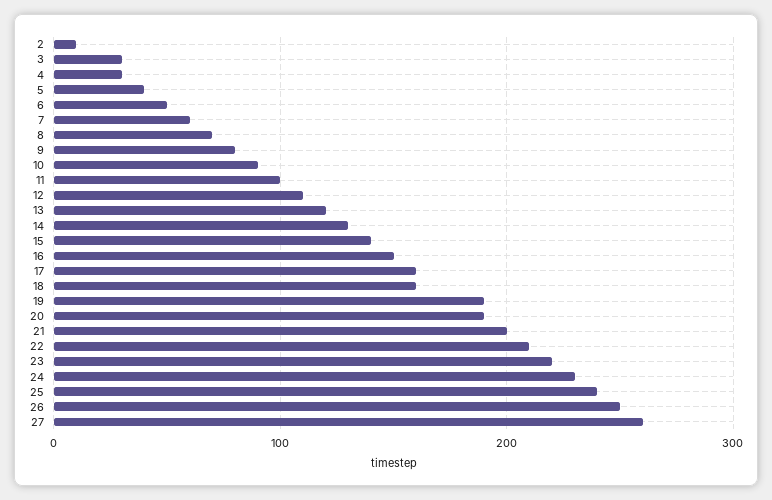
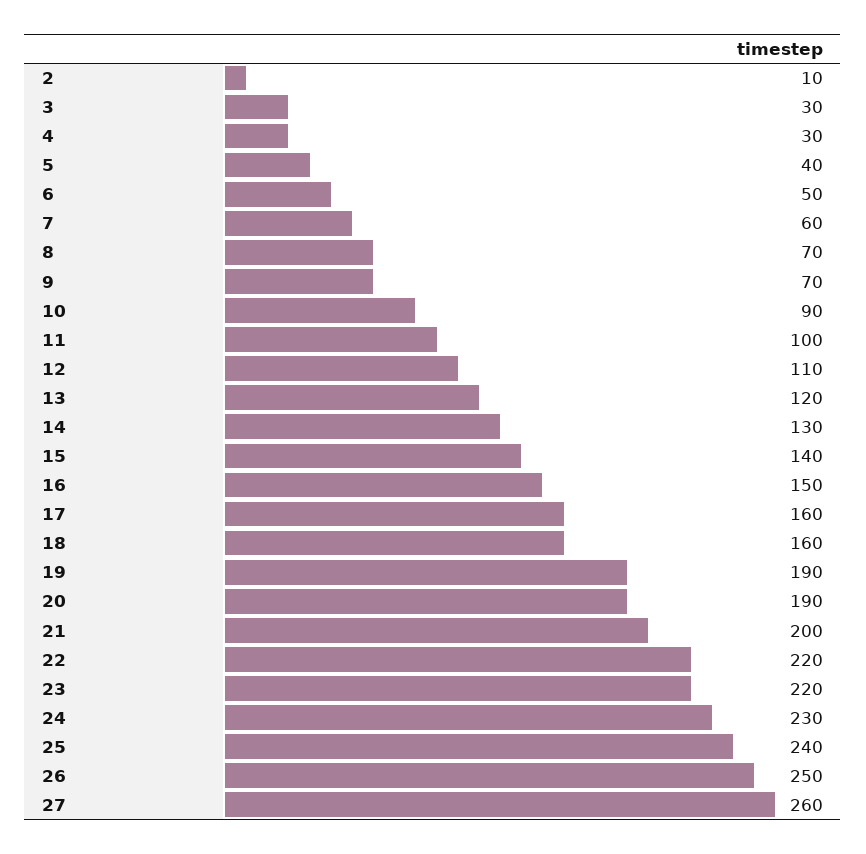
9: 80 -> 70
22: 210 -> 220

